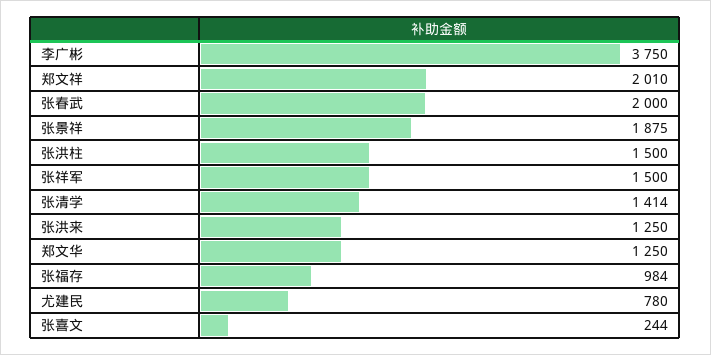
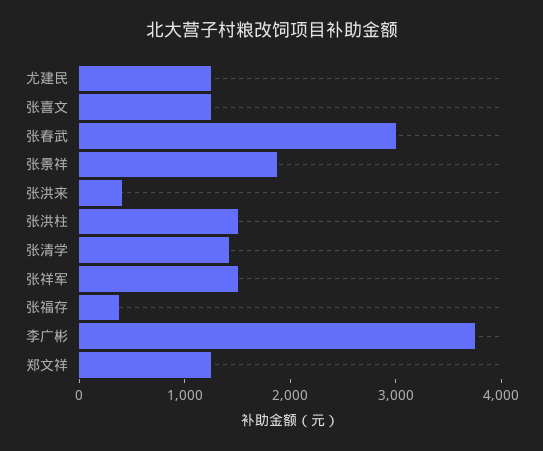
郑文祥: 2010 -> 1200
张春武: 2000 -> 3000
张洪来: 1250 -> 400
郑文华: 1250 -> none
张福存: 984 -> 400
尤建民: 780 -> 1200
张喜文: 244 -> 1200

